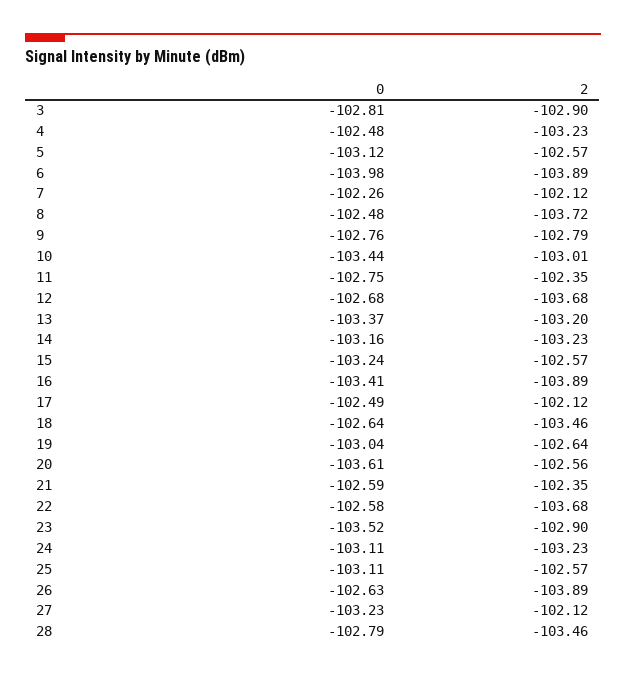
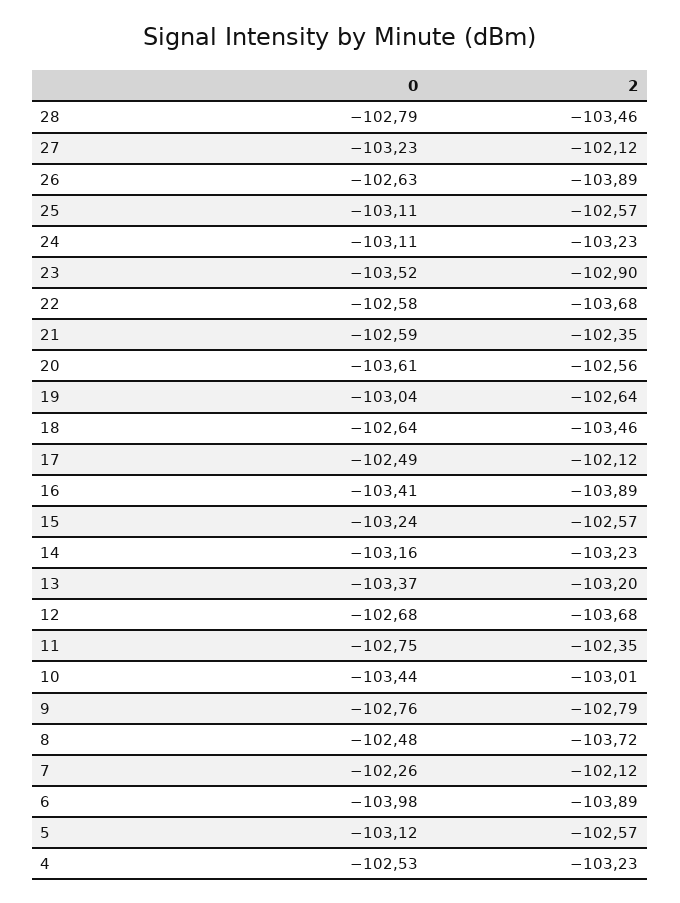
0, 3: -102.81 -> none
2, 3: -102.9 -> none
0, 4: -102.48 -> -102.53

